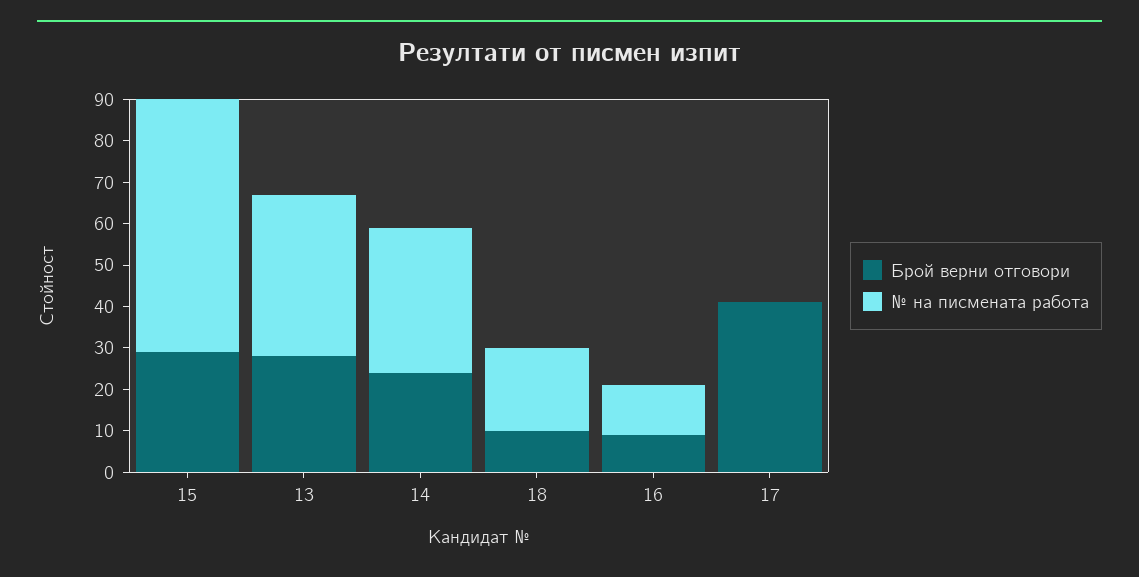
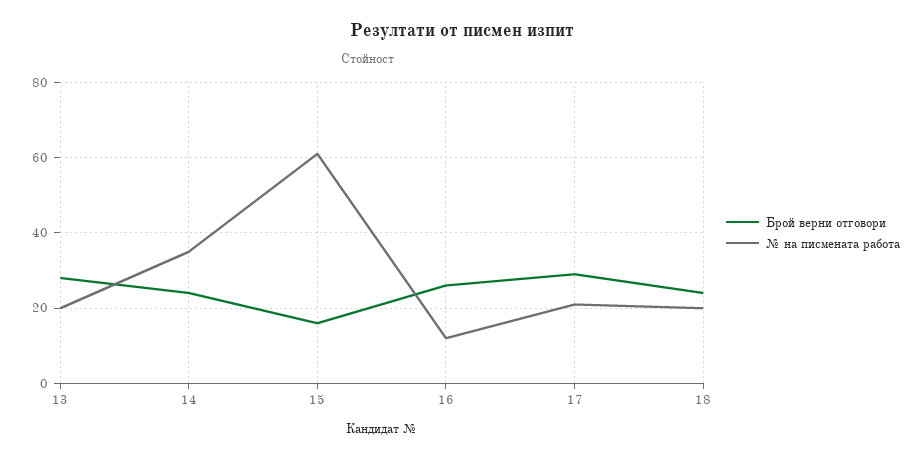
Брой верни отговори, 15: 30 -> 15
№ на писмената работа, 13: 40 -> 20
Брой верни отговори, 18: 10 -> 25
Брой верни отговори, 16: 10 -> 25
Брой верни отговори, 17: 40 -> 30
№ на писмената работа, 17: 0 -> 20

